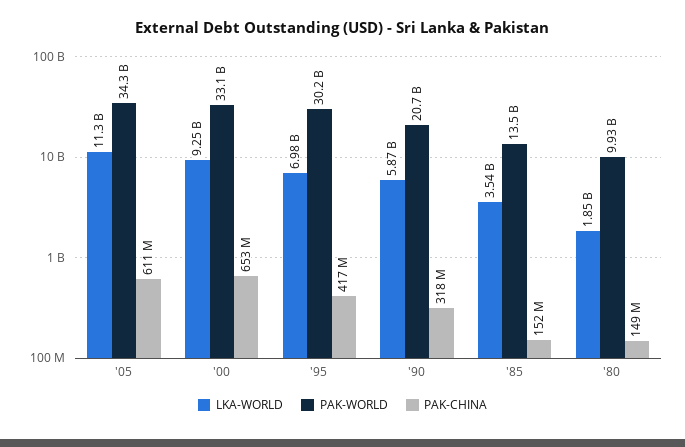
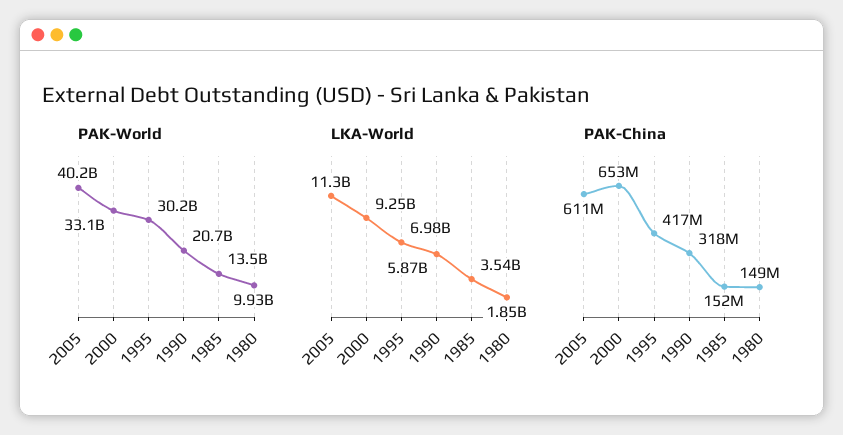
PAK-WORLD, '05: 34300000000 -> 40200000000

